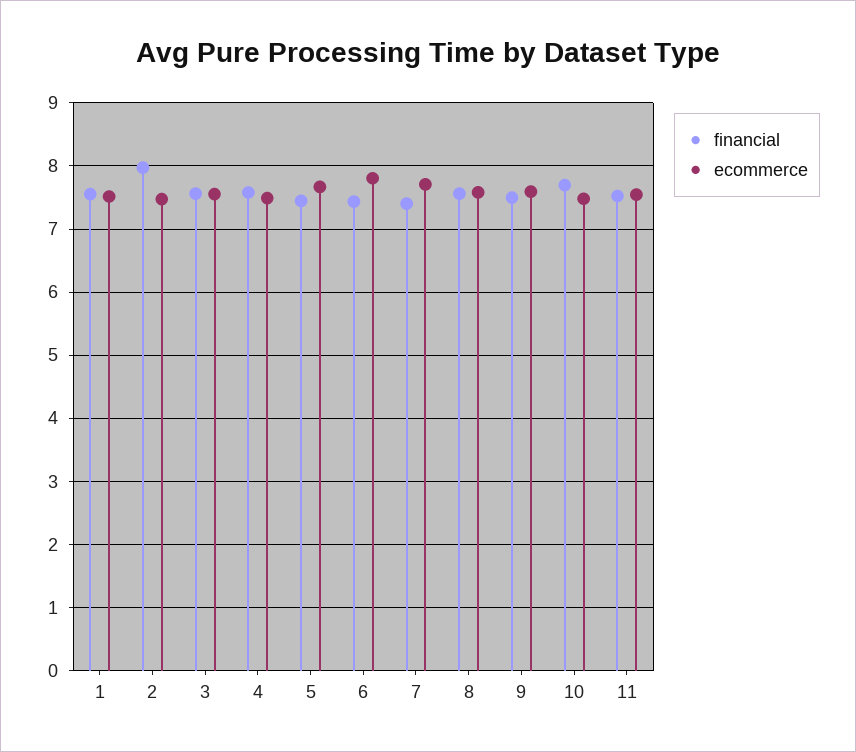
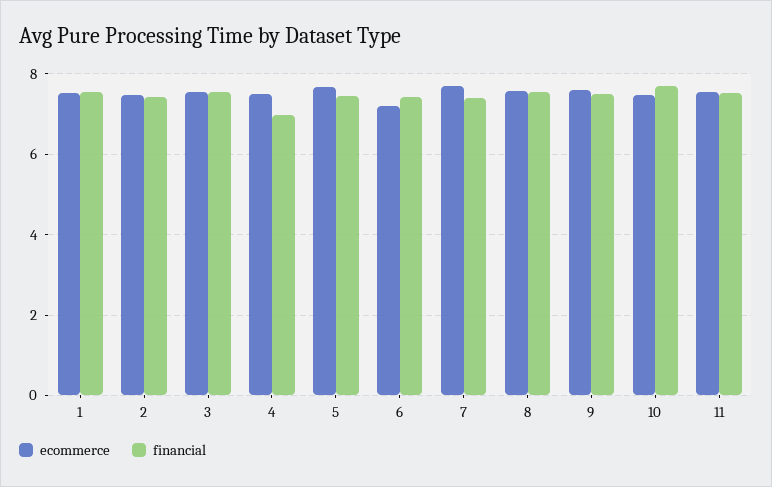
financial, 2: 8 -> 7.4
financial, 4: 7.6 -> 7
ecommerce, 6: 7.8 -> 7.2

